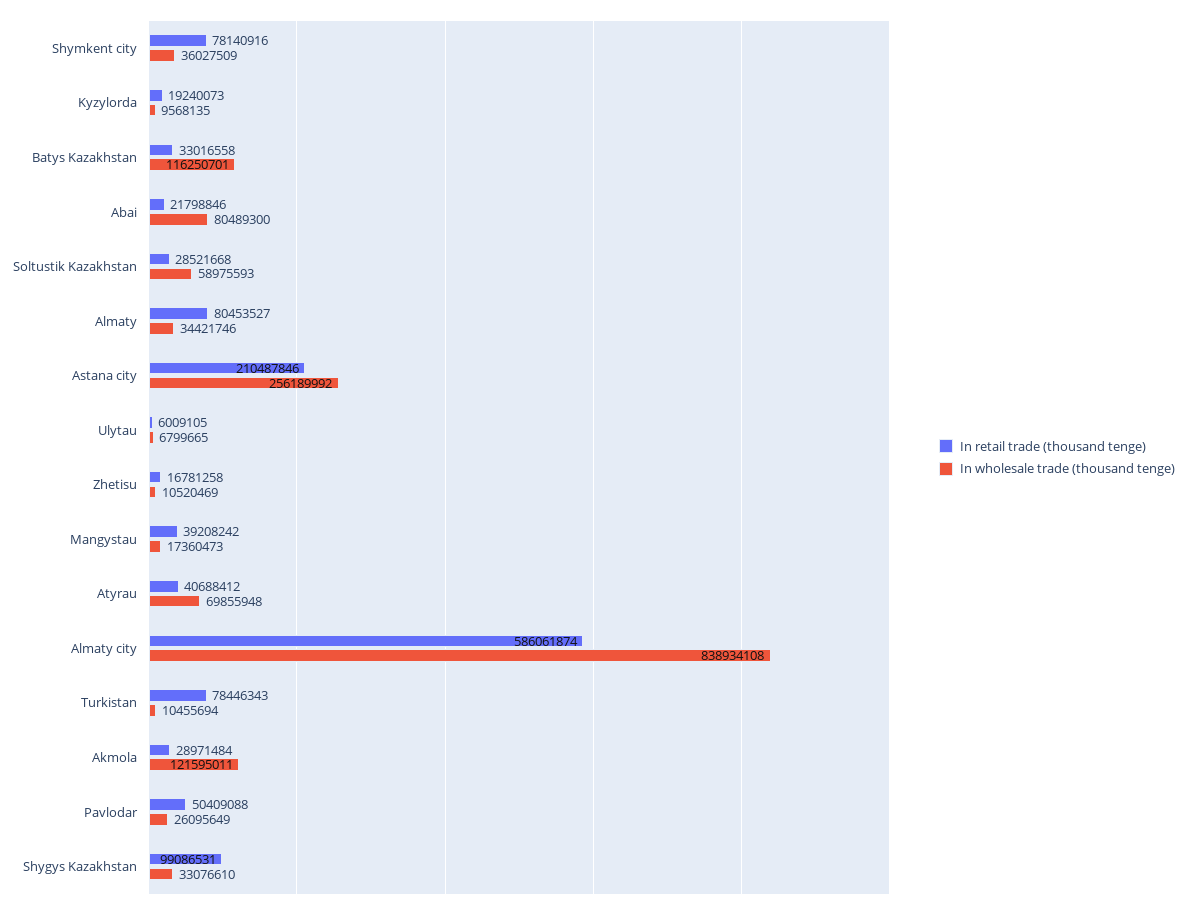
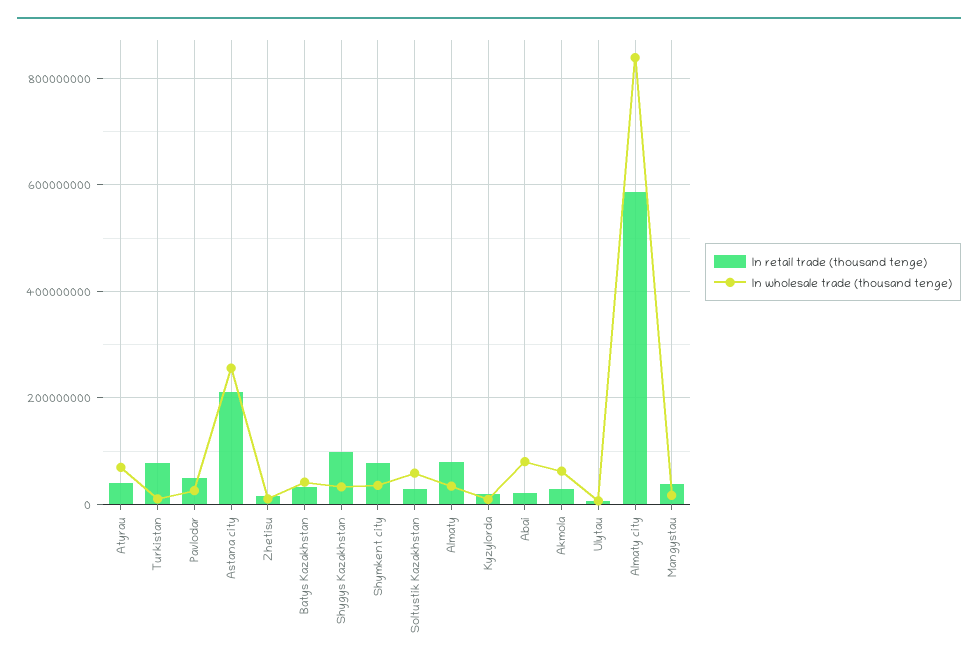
In wholesale trade (thousand tenge), Batys Kazakhstan: 116250701 -> 40000000
In wholesale trade (thousand tenge), Akmola: 121595011 -> 60000000

